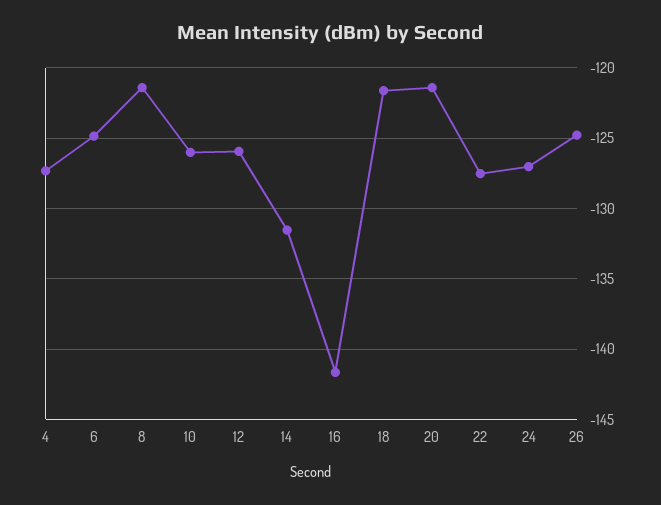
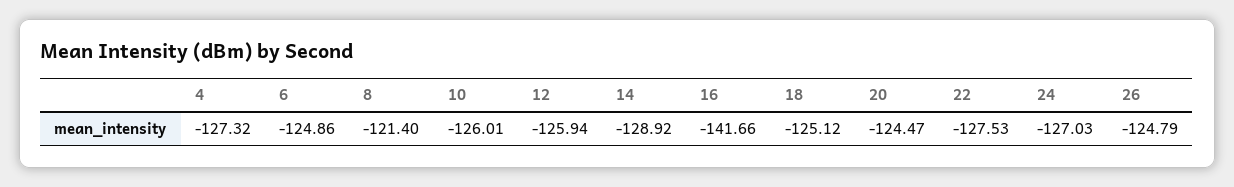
14: -131.5 -> -128.92
18: -121.5 -> -125.12
20: -121.5 -> -124.47

